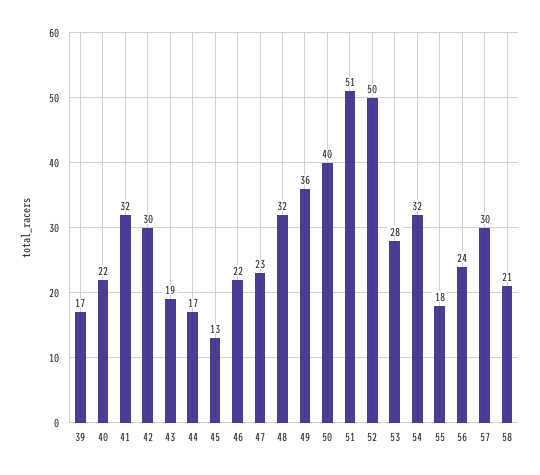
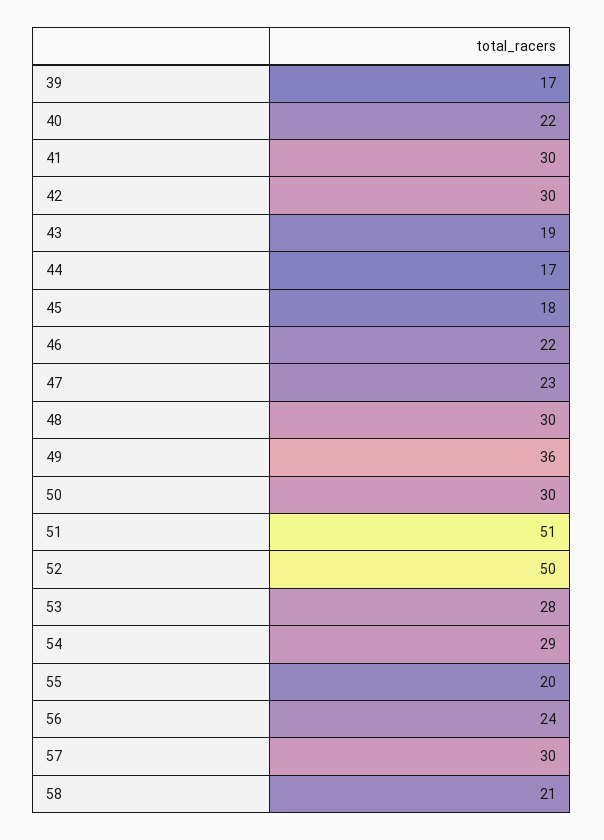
41: 32 -> 30
45: 13 -> 18
48: 32 -> 30
50: 40 -> 30
54: 32 -> 29
55: 18 -> 20

